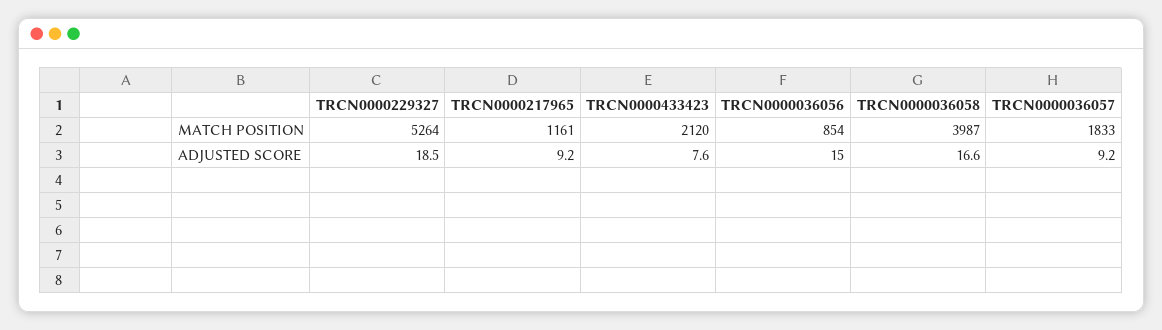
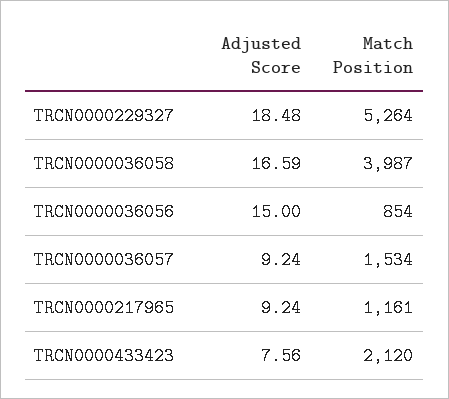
TRCN0000036057, MATCH POSITION: 1833 -> 1534

